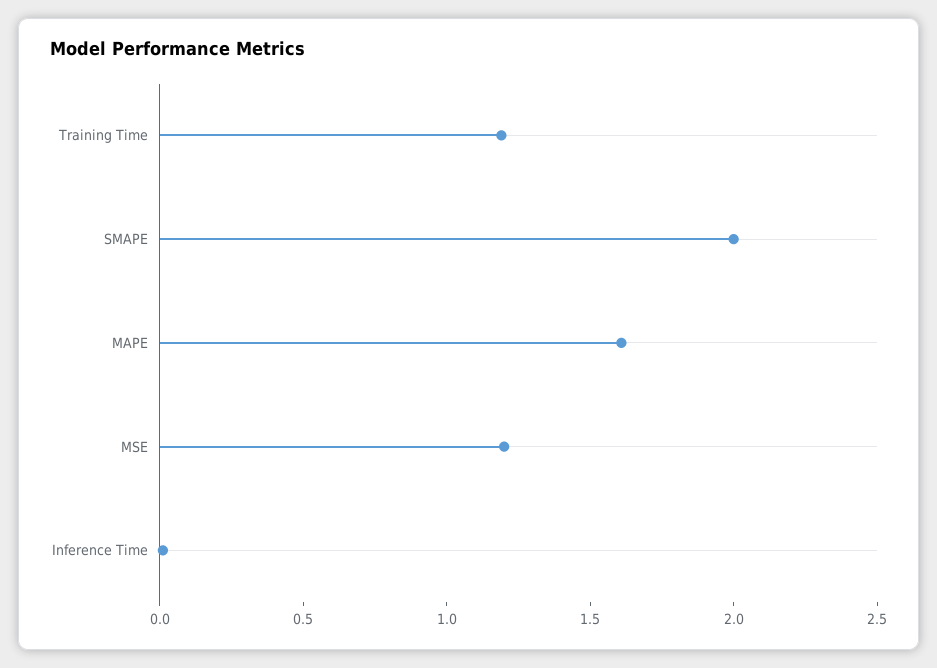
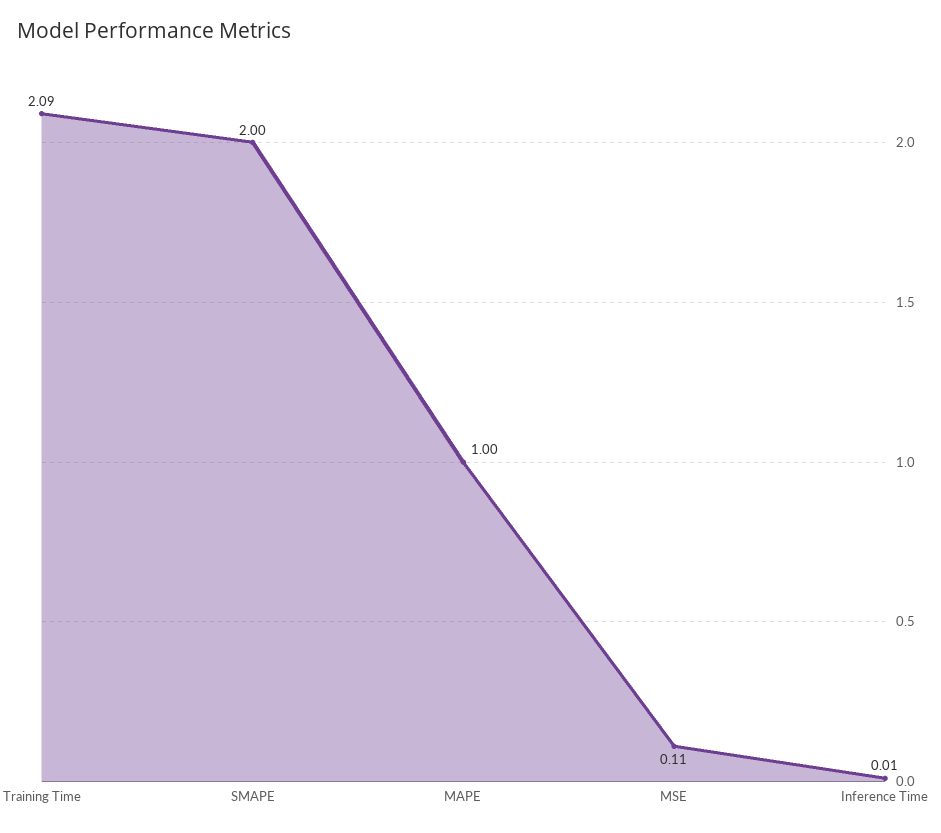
Training Time: 1.2 -> 2.09
MAPE: 1.6 -> 1
MSE: 1.2 -> 0.11

